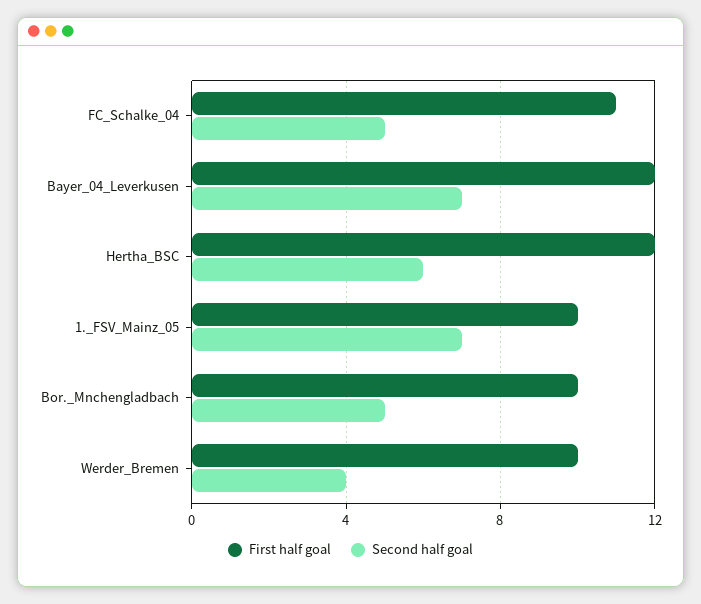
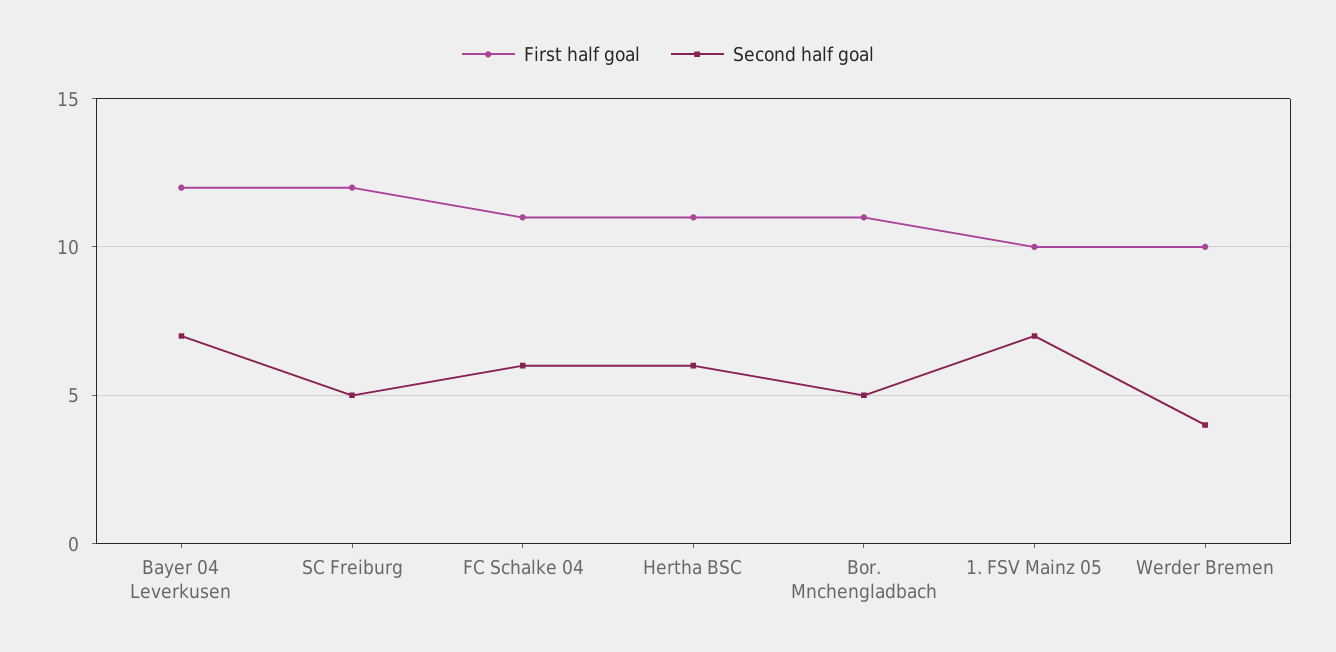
Second half goal, FC_Schalke_04: 5 -> 6
First half goal, Hertha_BSC: 12 -> 11
First half goal, Bor._Mnchengladbach: 10 -> 11
First half goal, SC Freiburg: none -> 12
Second half goal, SC Freiburg: none -> 5

